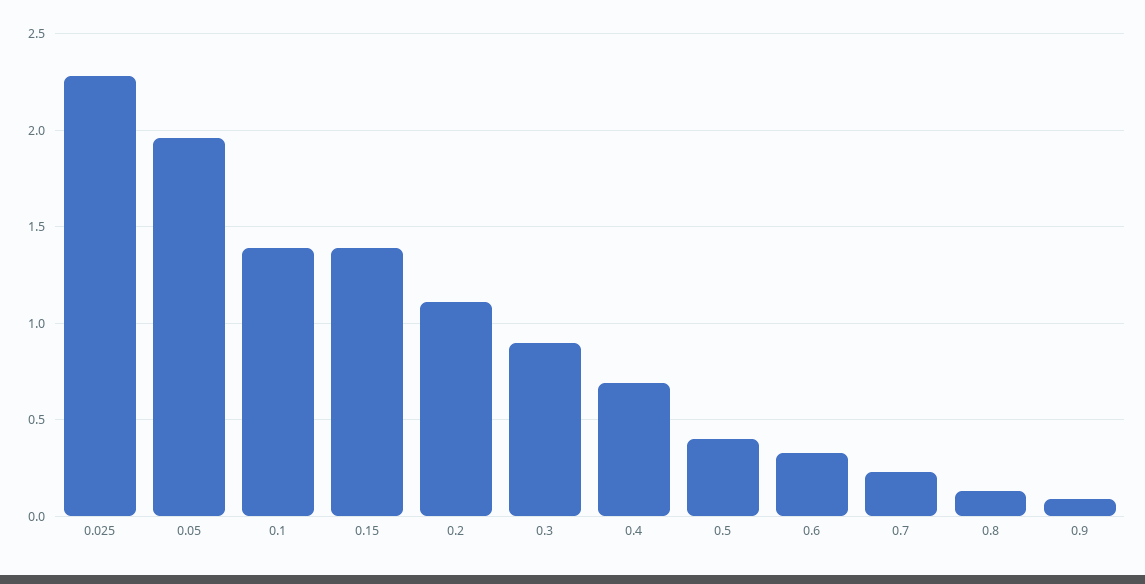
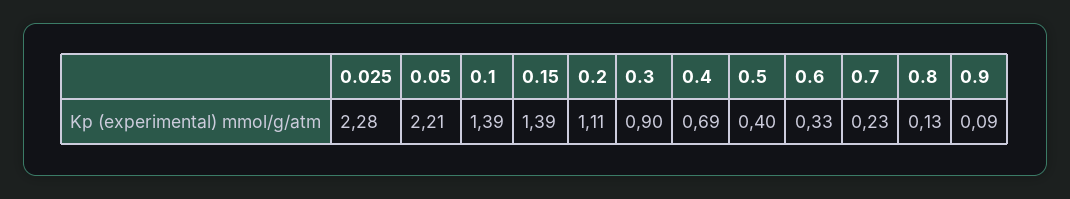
0.05: 1.95 -> 2.21

